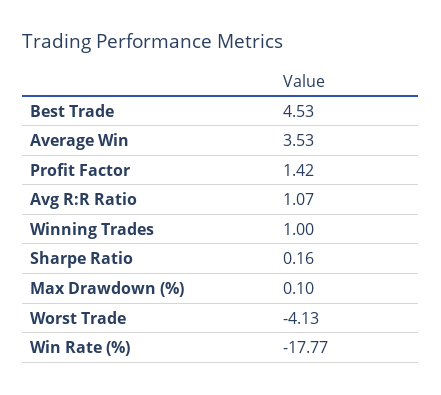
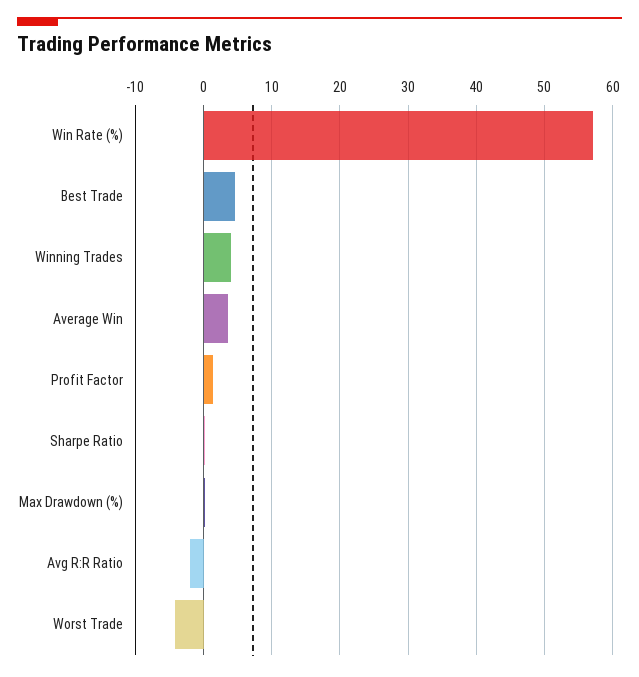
Avg R:R Ratio: 1.07 -> -2
Winning Trades: 1 -> 4
Win Rate (%): -17.77 -> 57

